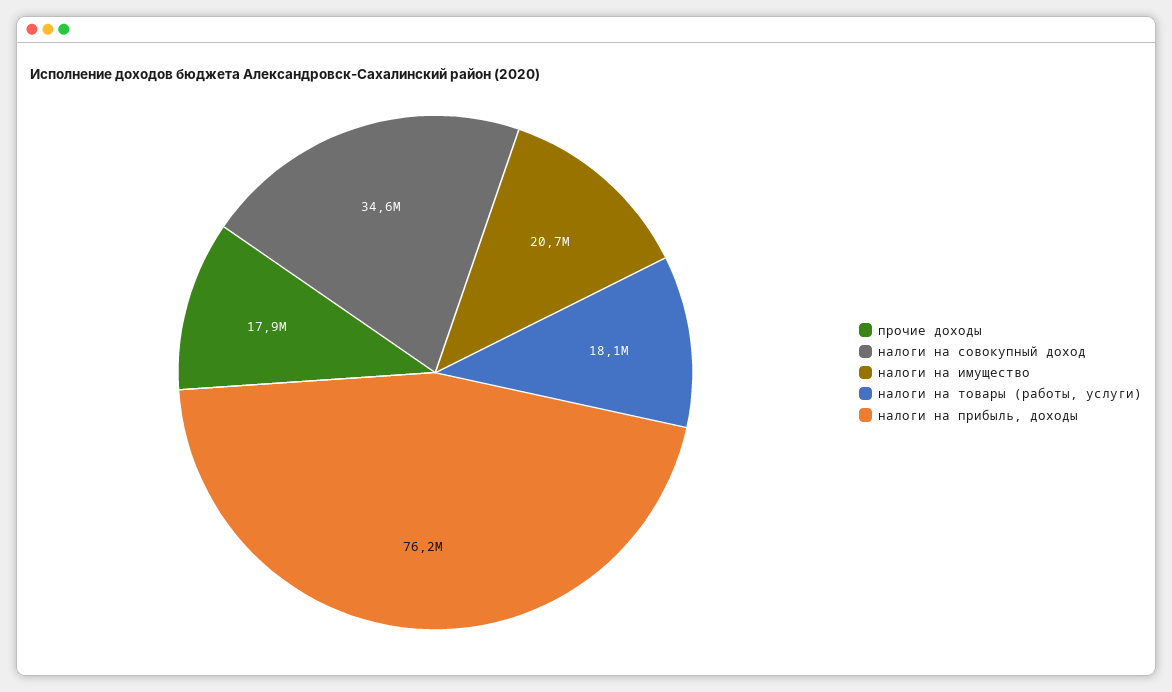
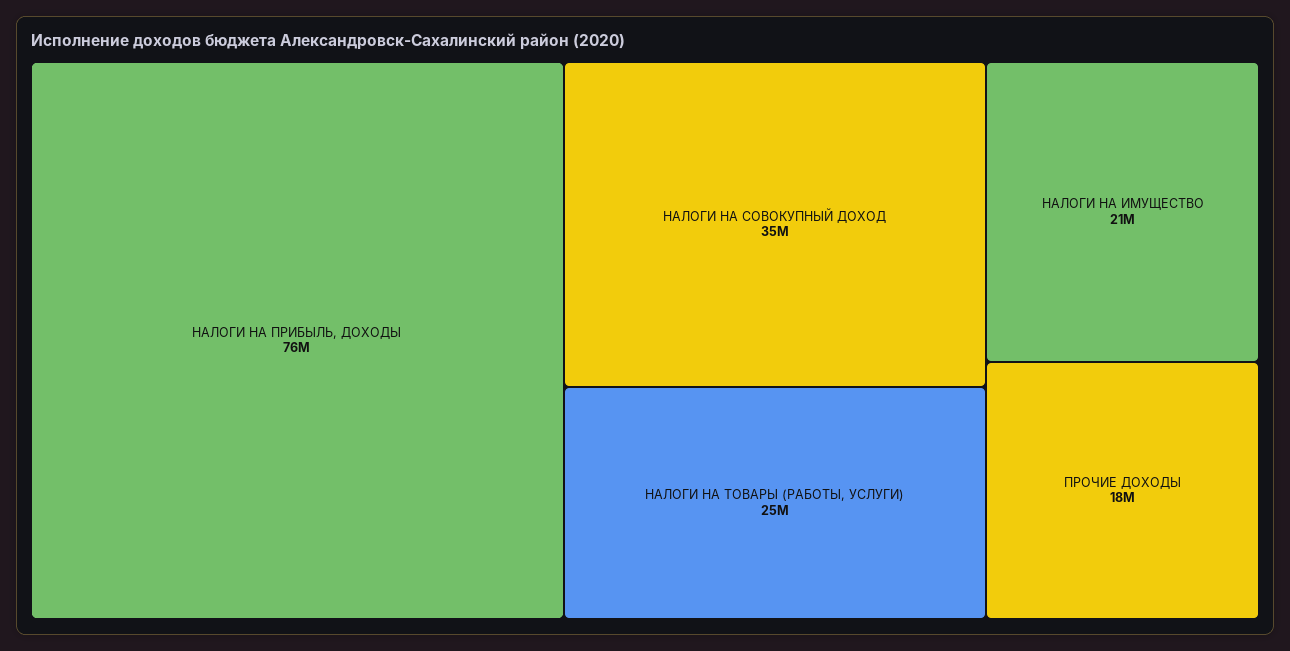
налоги на товары (работы, услуги): 18100000 -> 25000000

